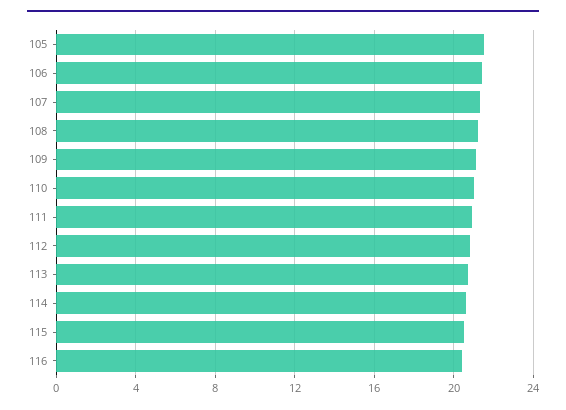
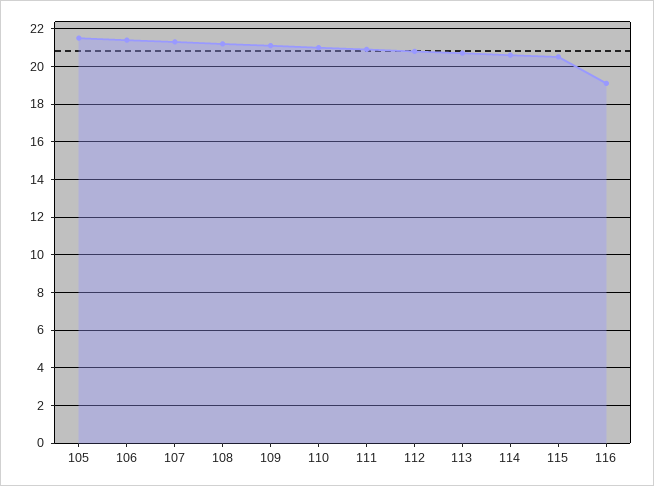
116: 20.5 -> 19

